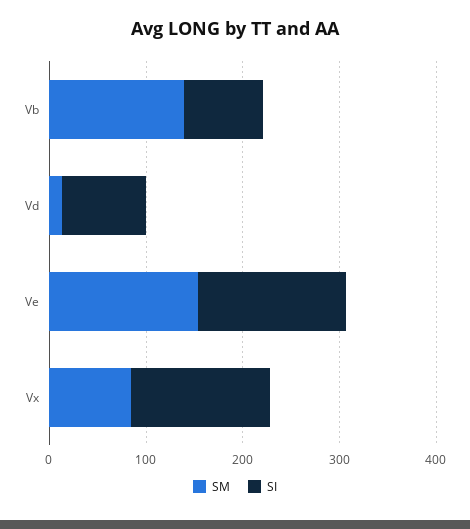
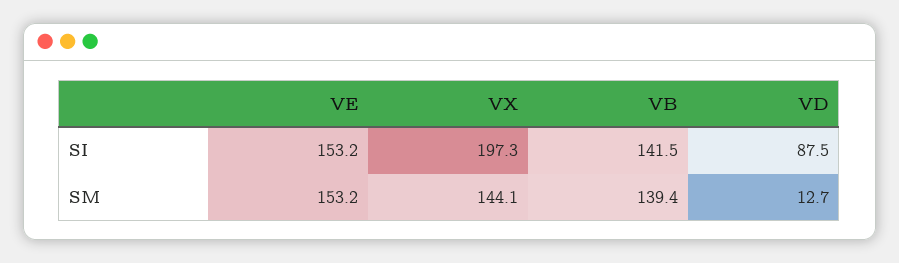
SI, Vb: 80 -> 141.5
SM, Vx: 80 -> 144.1
SI, Vx: 140 -> 197.3

